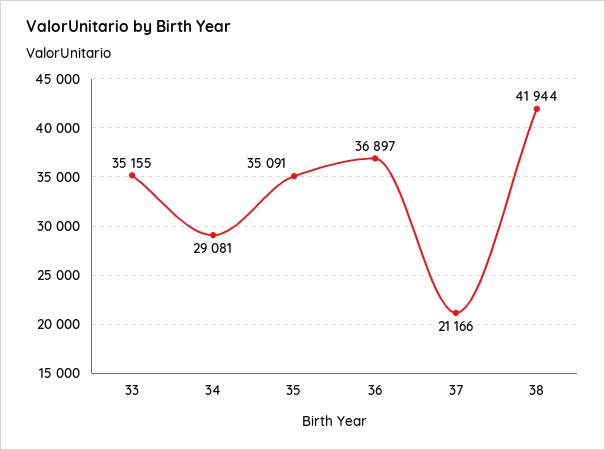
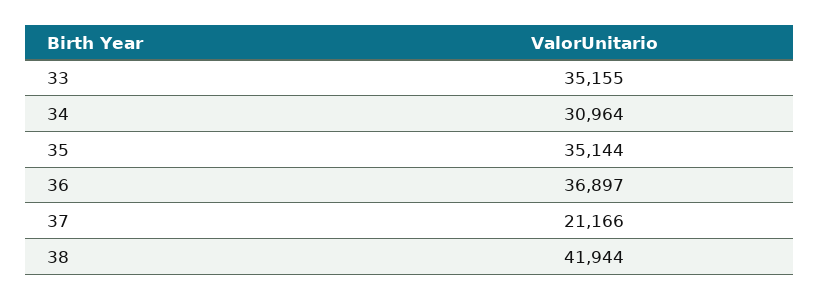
34: 29081 -> 30964
35: 35091 -> 35144

